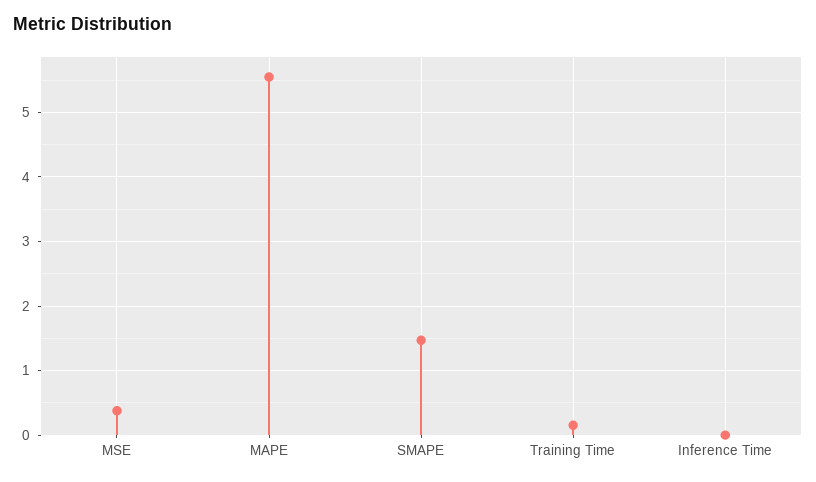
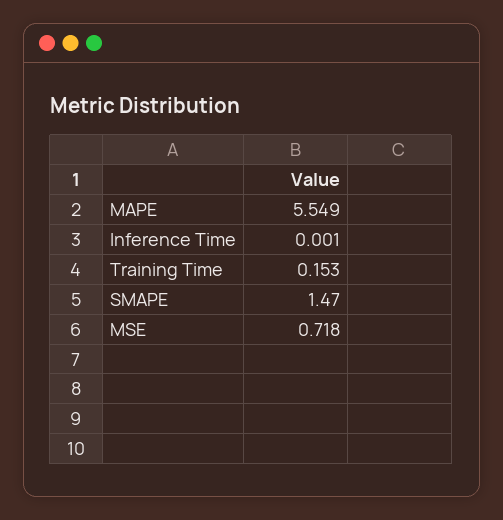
MSE: 0.4 -> 0.718

